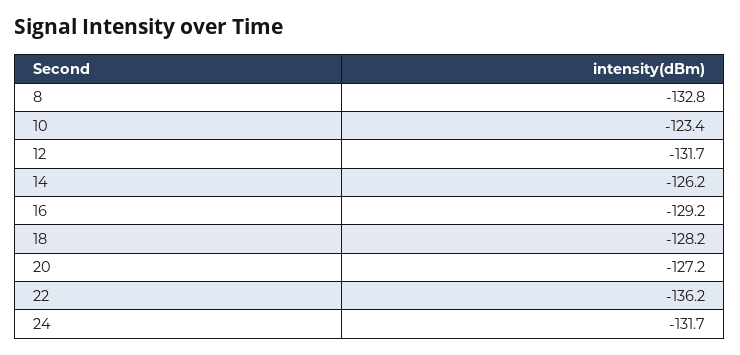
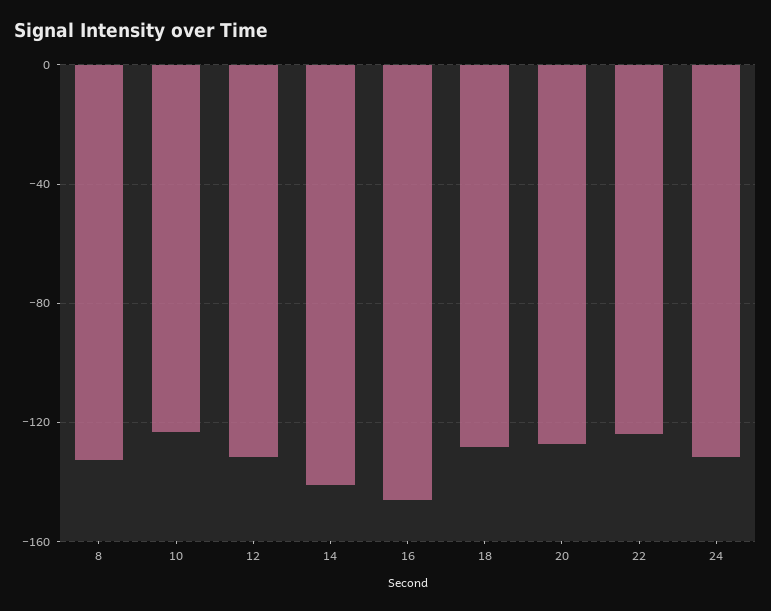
14: -126.2 -> -140
16: -129.2 -> -145
22: -136.2 -> -125

